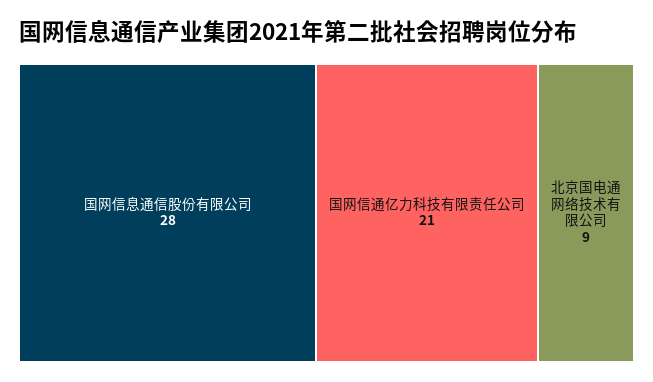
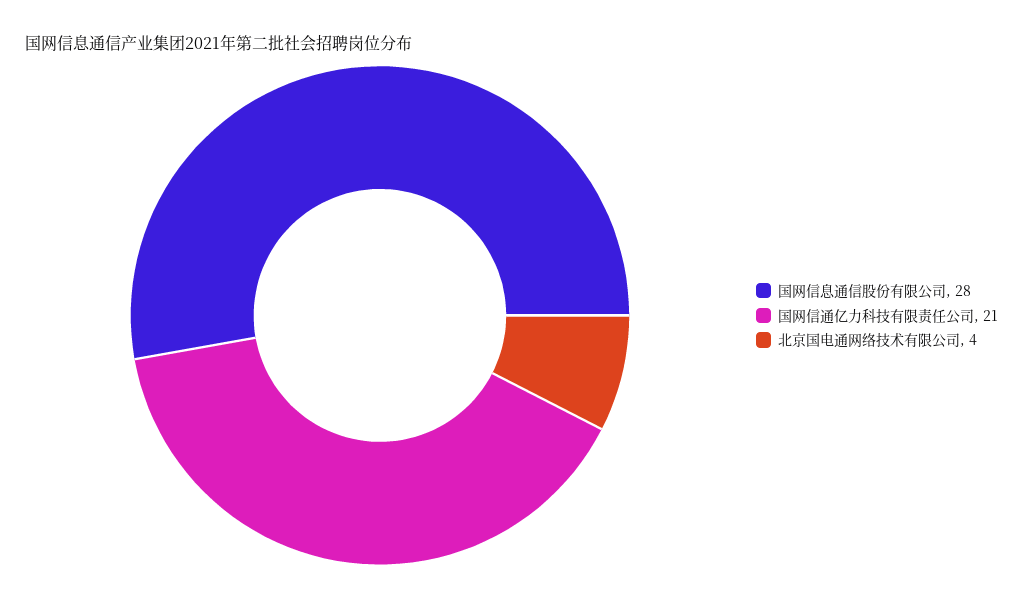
北京国电通网络技术有限公司: 9 -> 4

